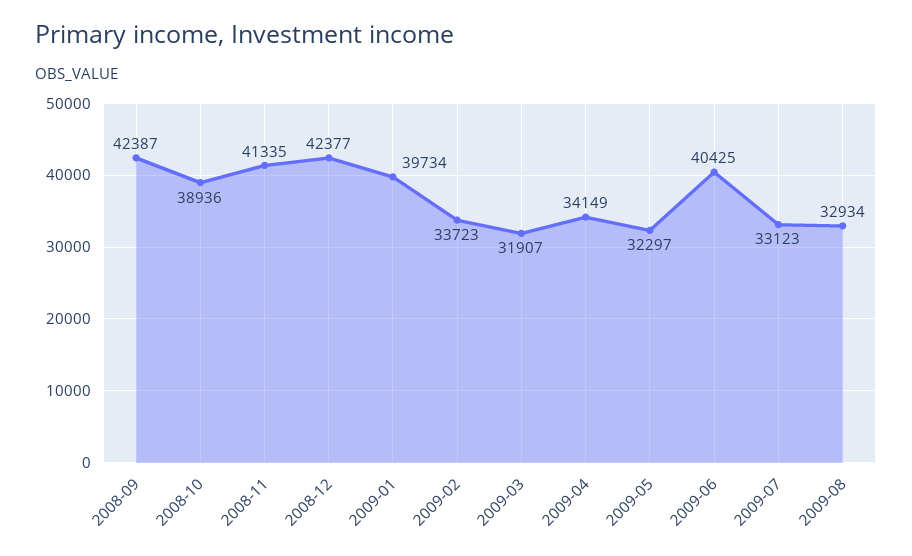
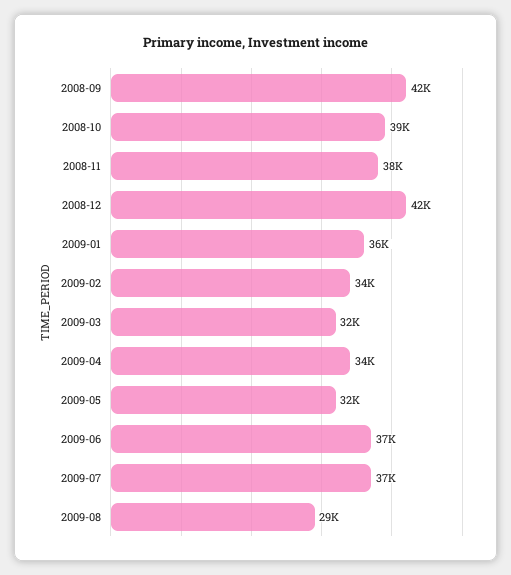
2008-11: 41335 -> 38000
2009-01: 39734 -> 36000
2009-06: 40425 -> 37000
2009-07: 33123 -> 37000
2009-08: 32934 -> 29000

